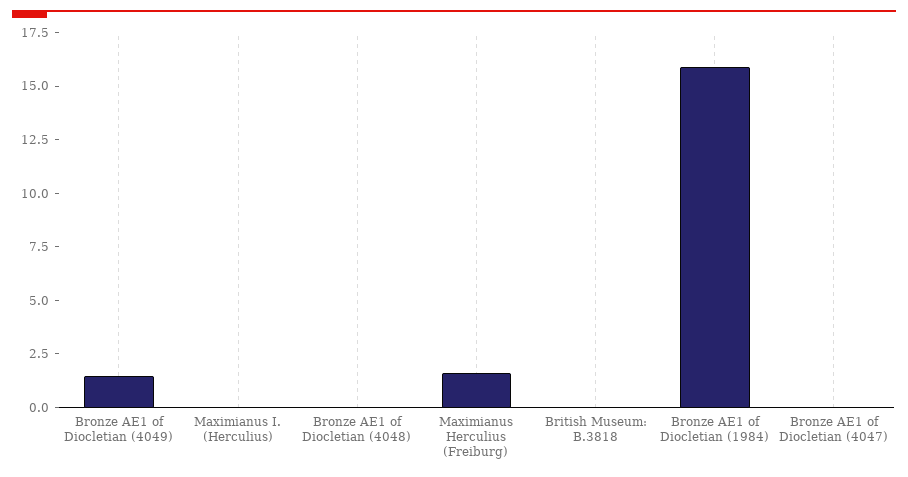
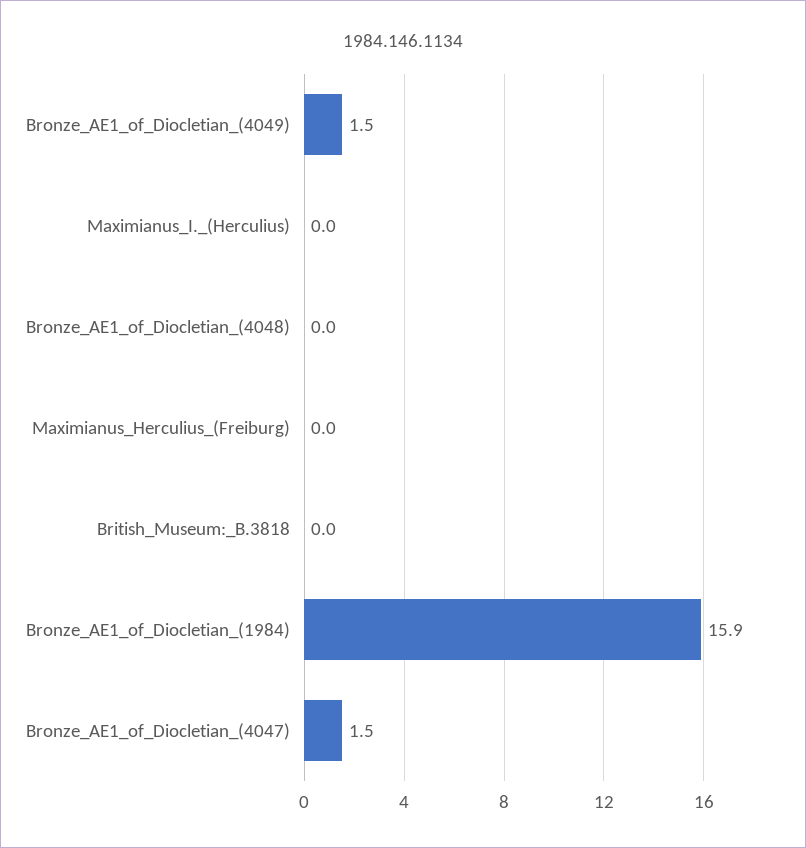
Maximianus Herculius (Freiburg): 1.5 -> 0
Bronze AE1 of Diocletian (4047): 0 -> 1.5

